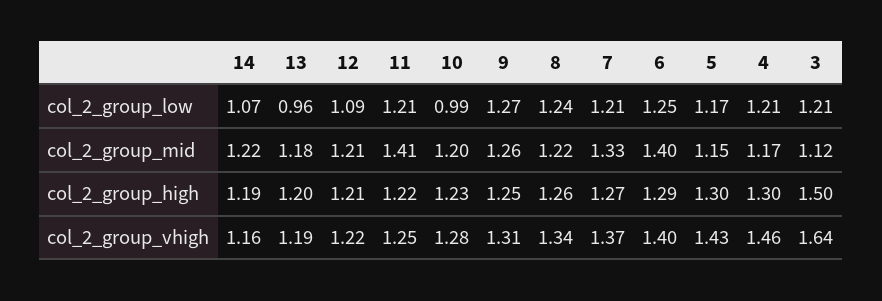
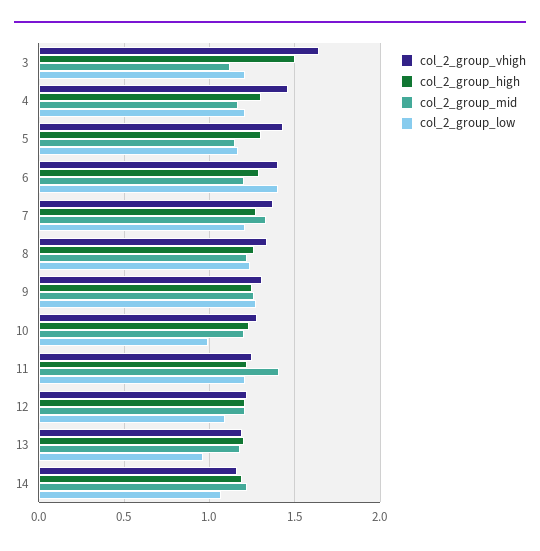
col_2_group_low, 6: 1.25 -> 1.4
col_2_group_mid, 6: 1.4 -> 1.2

